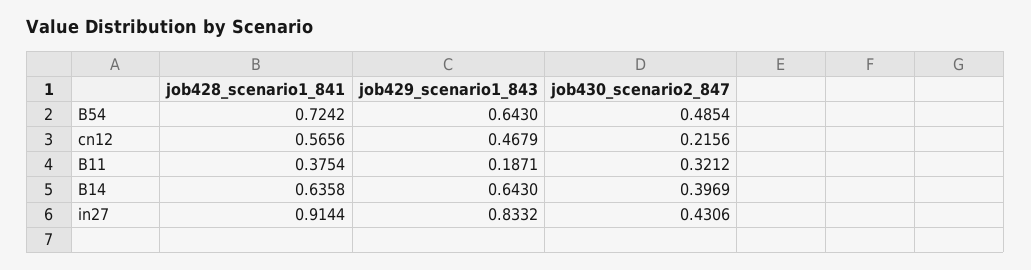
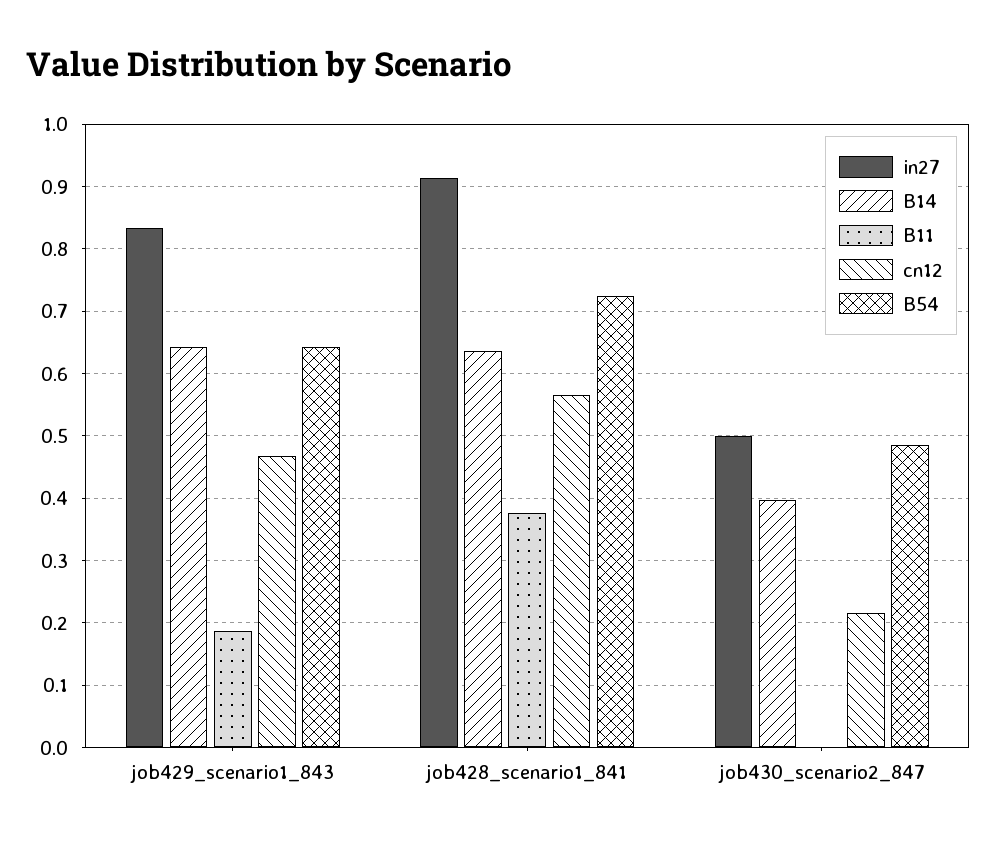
B11, job430_scenario2_847: 0.3212 -> 0
in27, job430_scenario2_847: 0.4306 -> 0.5

